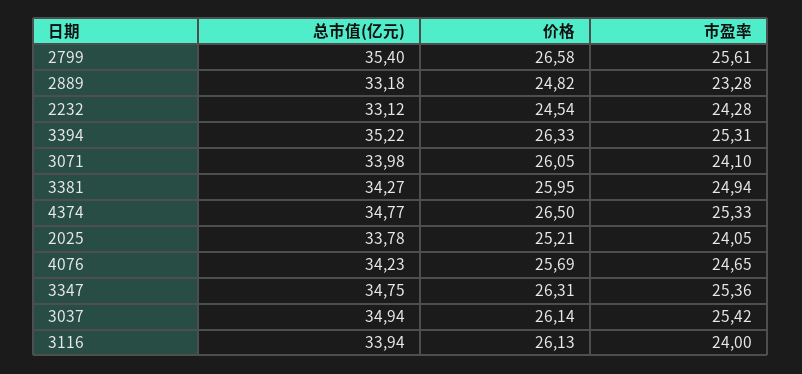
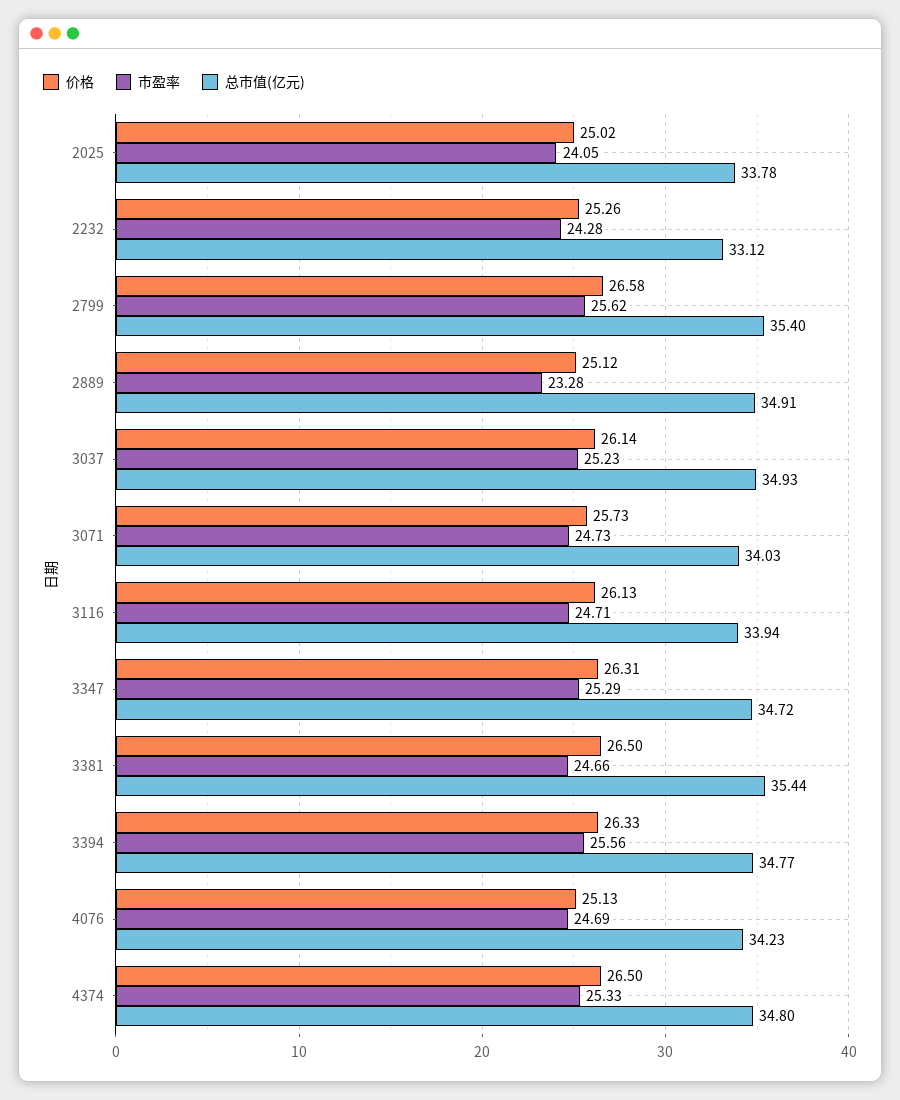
市盈率, 2799: 25.61 -> 25.62
总市值(亿元), 2889: 33.18 -> 34.91
价格, 2889: 24.82 -> 25.12
价格, 2232: 24.54 -> 25.26
总市值(亿元), 3394: 35.22 -> 34.77
市盈率, 3394: 25.31 -> 25.56
总市值(亿元), 3071: 33.98 -> 34.03
价格, 3071: 26.05 -> 25.73
市盈率, 3071: 24.1 -> 24.73
总市值(亿元), 3381: 34.27 -> 35.44
价格, 3381: 25.95 -> 26.5
市盈率, 3381: 24.94 -> 24.66
总市值(亿元), 4374: 34.77 -> 34.8
价格, 2025: 25.21 -> 25.02
价格, 4076: 25.69 -> 25.13
市盈率, 4076: 24.65 -> 24.69
总市值(亿元), 3347: 34.75 -> 34.72
市盈率, 3347: 25.36 -> 25.29
总市值(亿元), 3037: 34.94 -> 34.93
市盈率, 3037: 25.42 -> 25.23
市盈率, 3116: 24 -> 24.71

